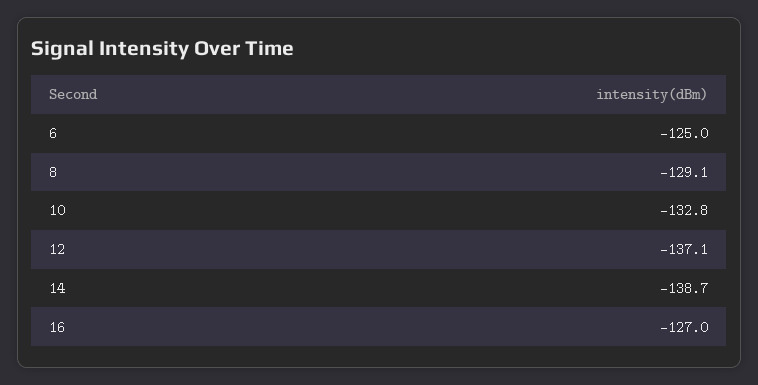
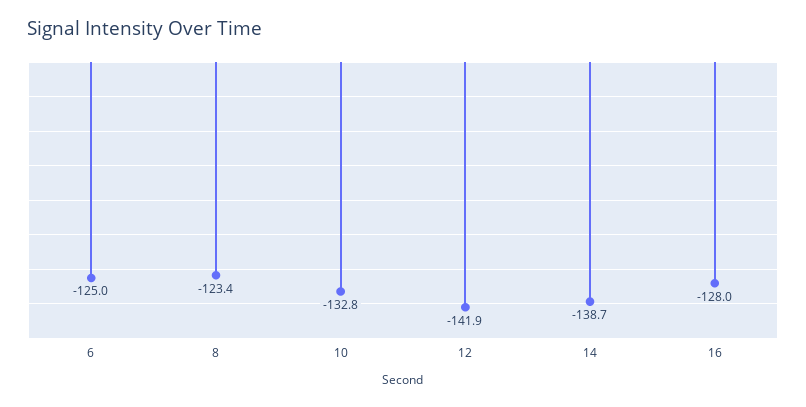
8: -129.1 -> -123.4
12: -137.1 -> -141.9
16: -127 -> -128

